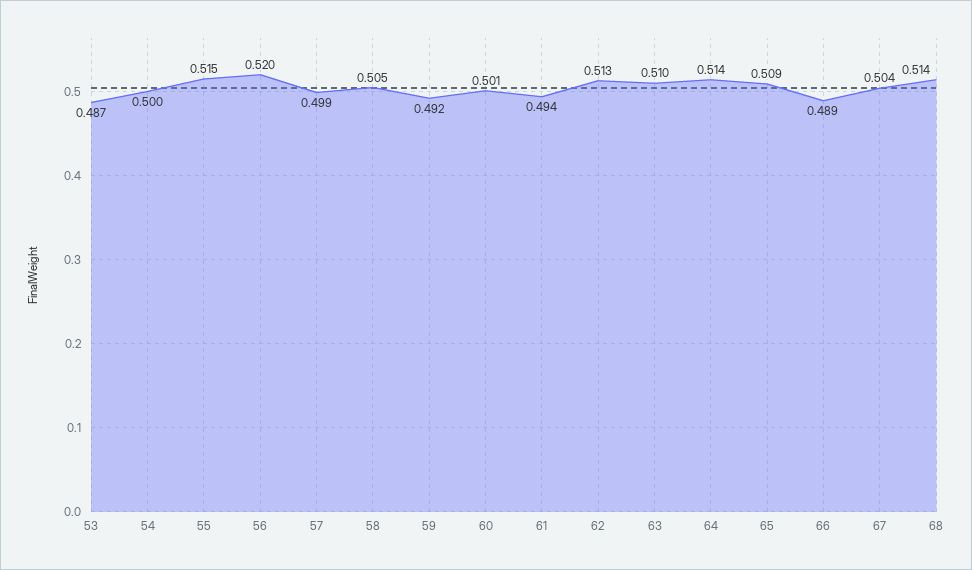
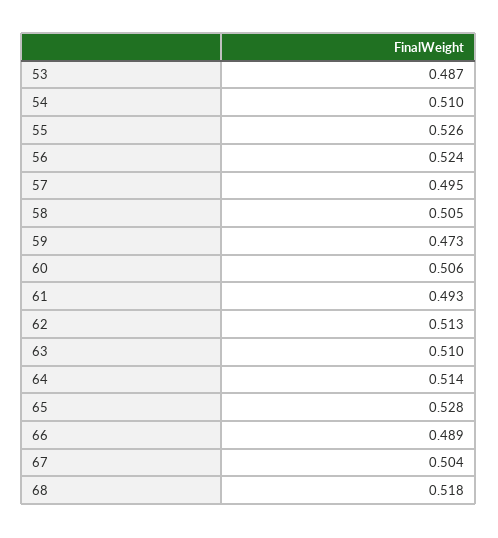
54: 0.5 -> 0.51
55: 0.515 -> 0.526
56: 0.52 -> 0.524
57: 0.499 -> 0.495
59: 0.492 -> 0.473
60: 0.501 -> 0.506
61: 0.494 -> 0.493
65: 0.509 -> 0.528
68: 0.514 -> 0.518

